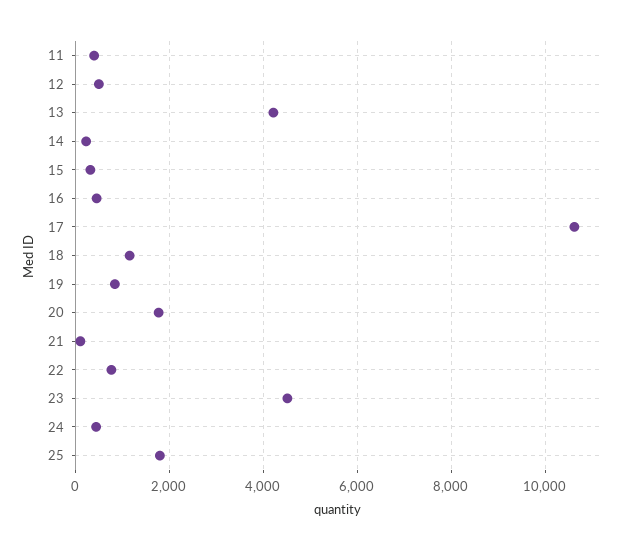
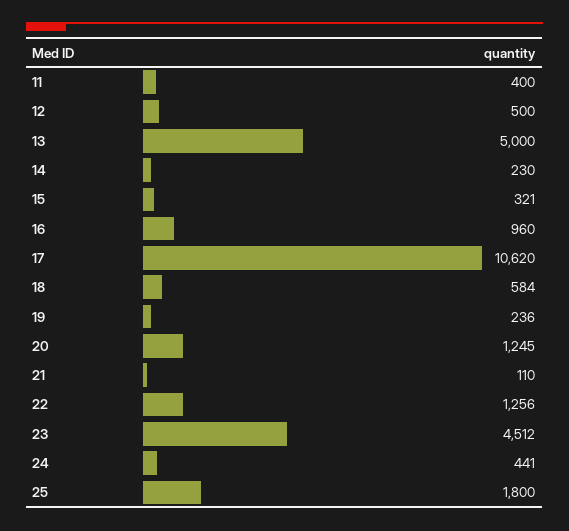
13: 4200 -> 5000
16: 400 -> 960
18: 1200 -> 584
19: 800 -> 236
20: 1800 -> 1245
22: 800 -> 1256

